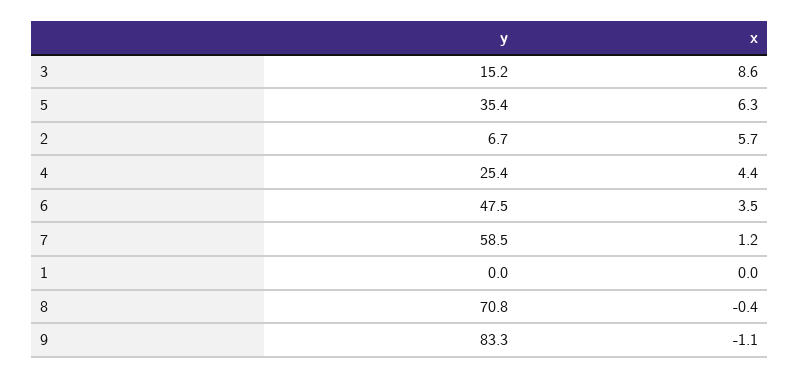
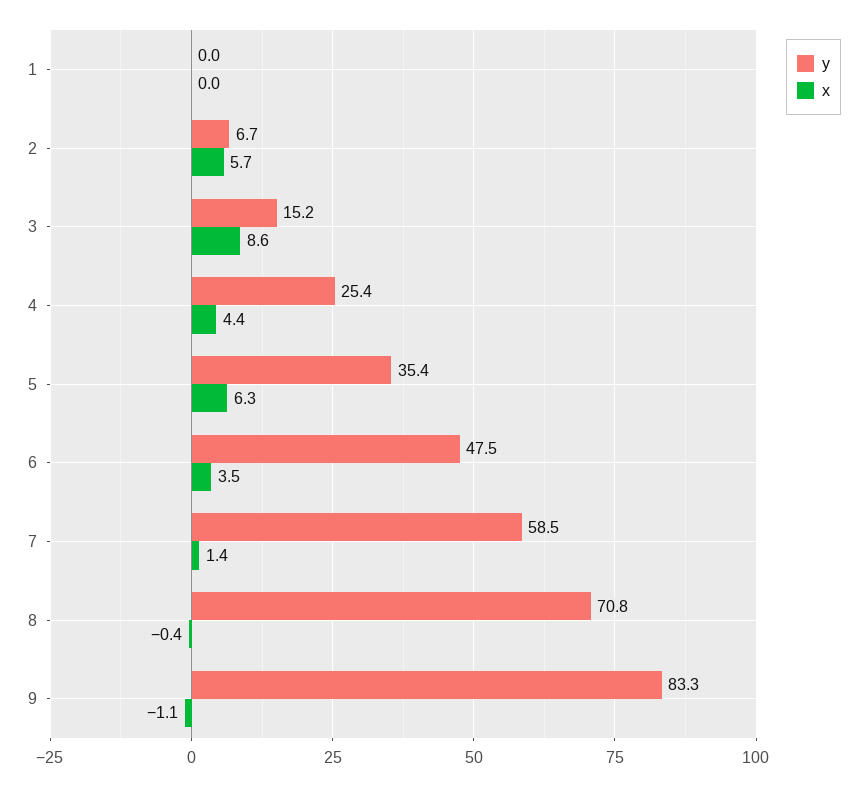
x, 7: 1.2 -> 1.4

